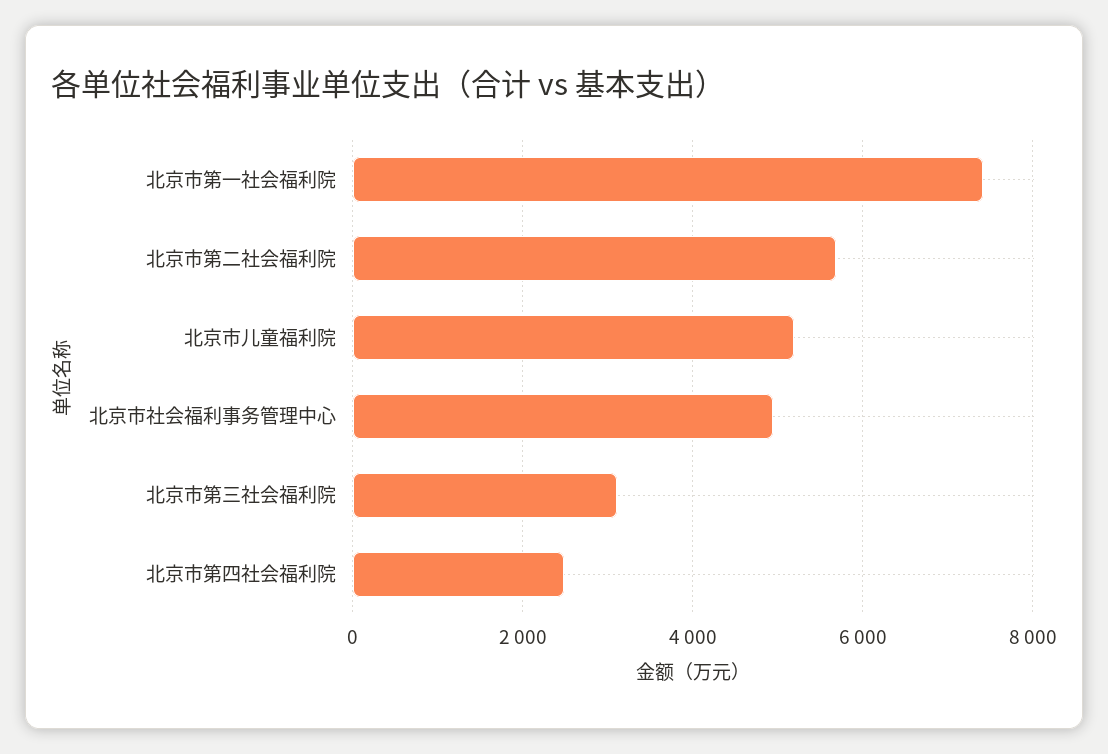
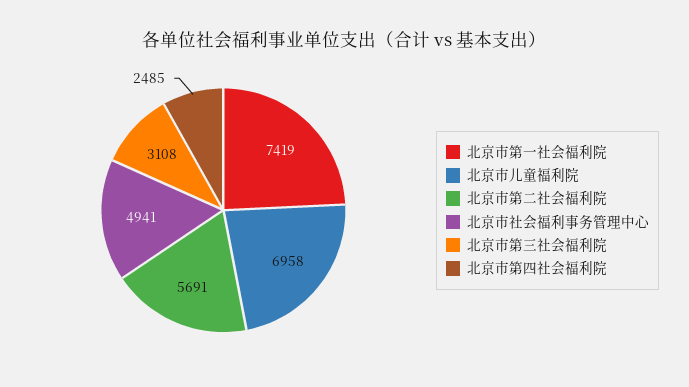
北京市儿童福利院: 5200 -> 6958

